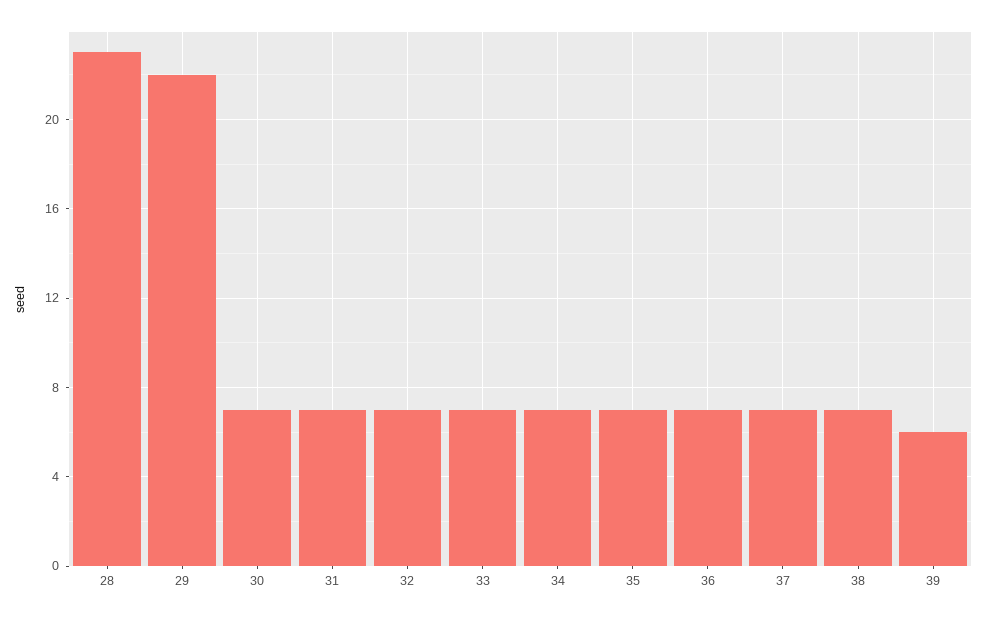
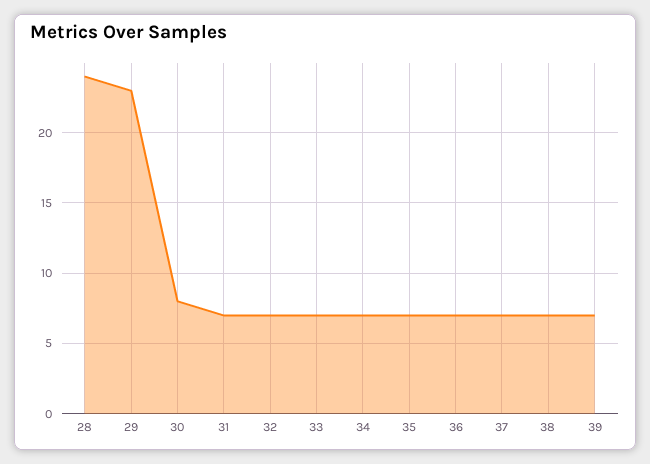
28: 23 -> 24
29: 22 -> 23
30: 7 -> 8
39: 6 -> 7

